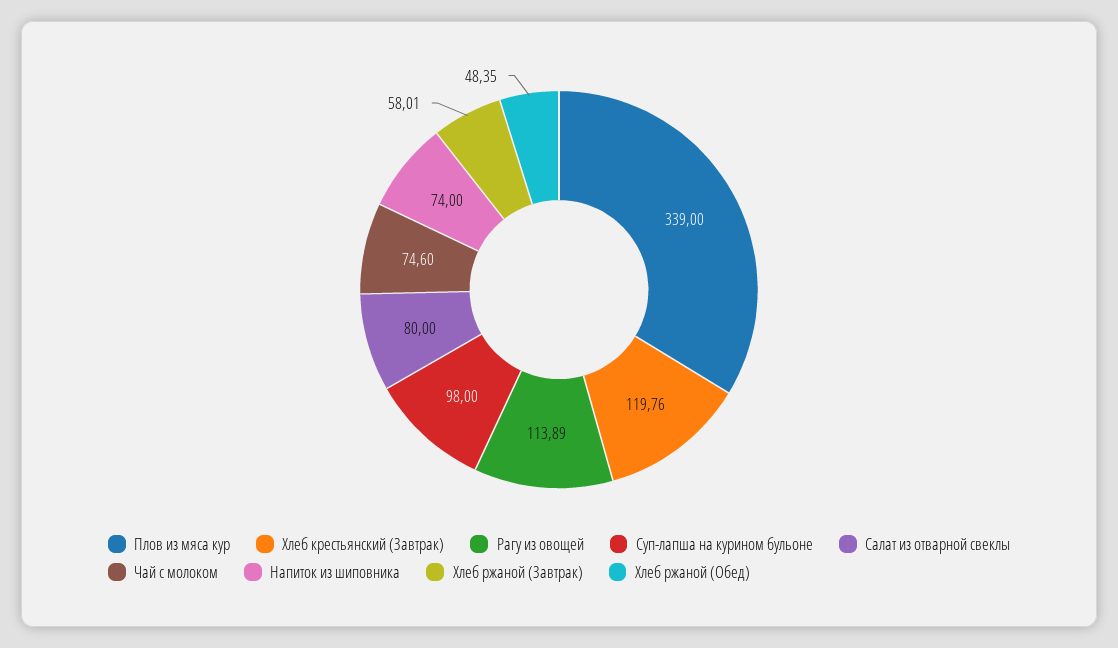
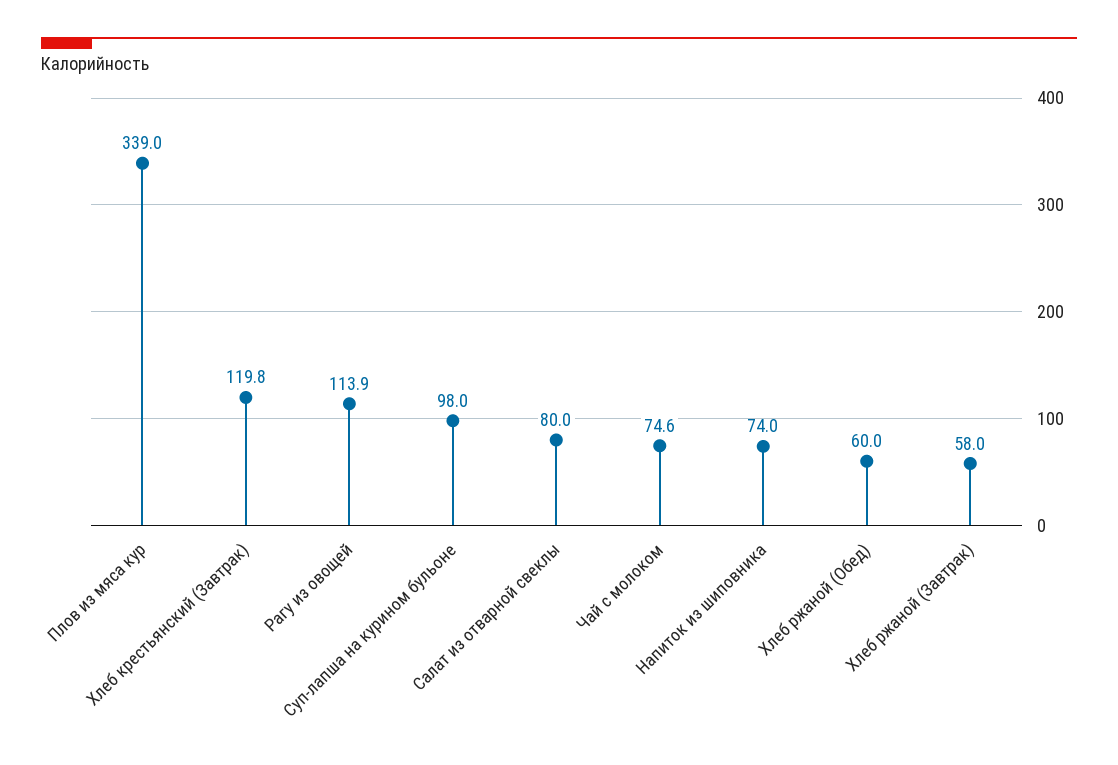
Хлеб ржаной (Обед): 48.35 -> 60

